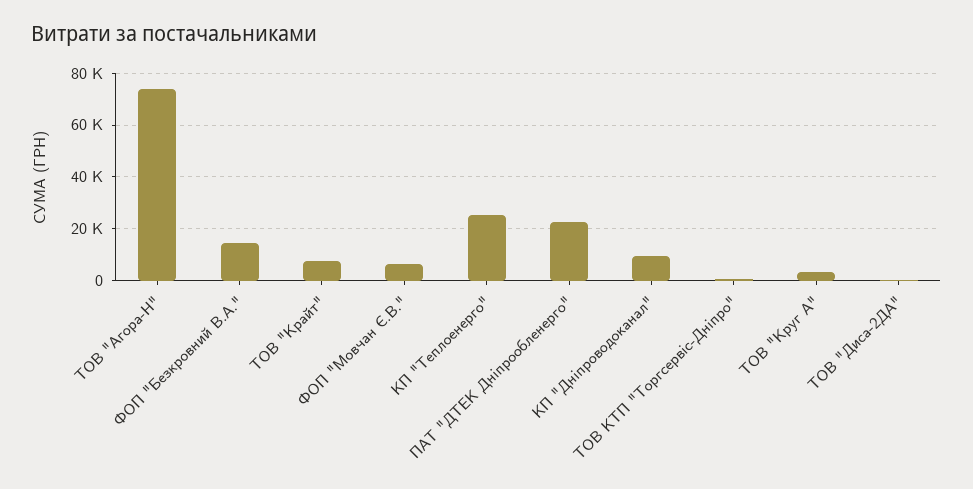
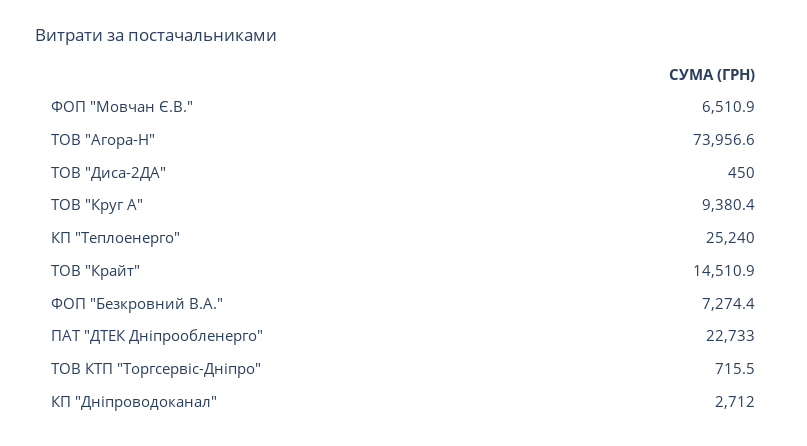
ФОП "Безкровний В.А.": 15000 -> 7274.4
ТОВ "Крайт": 7500 -> 14510.9
КП "Дніпроводоканал": 10000 -> 2712
ТОВ "Круг А": 2500 -> 9380.4

